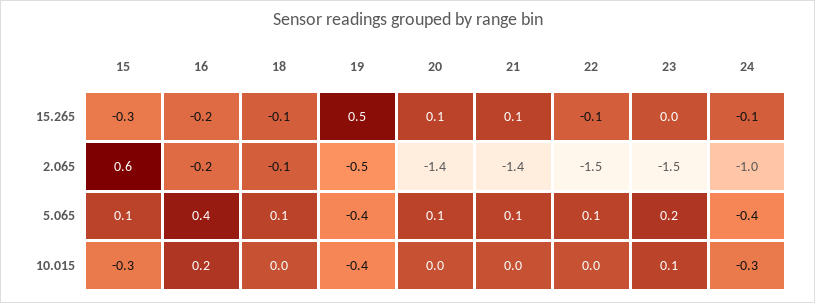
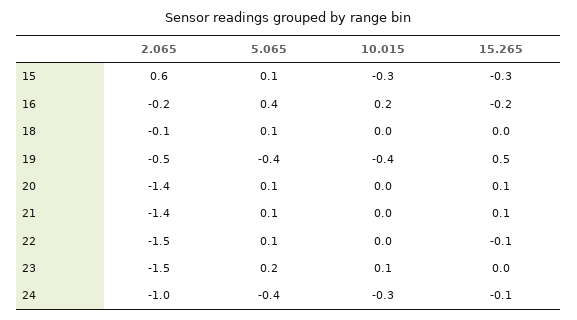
18, 15.265: -0.1 -> 0

